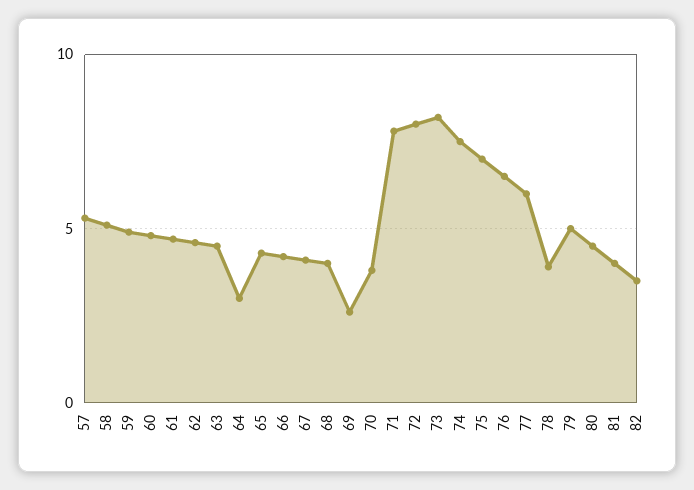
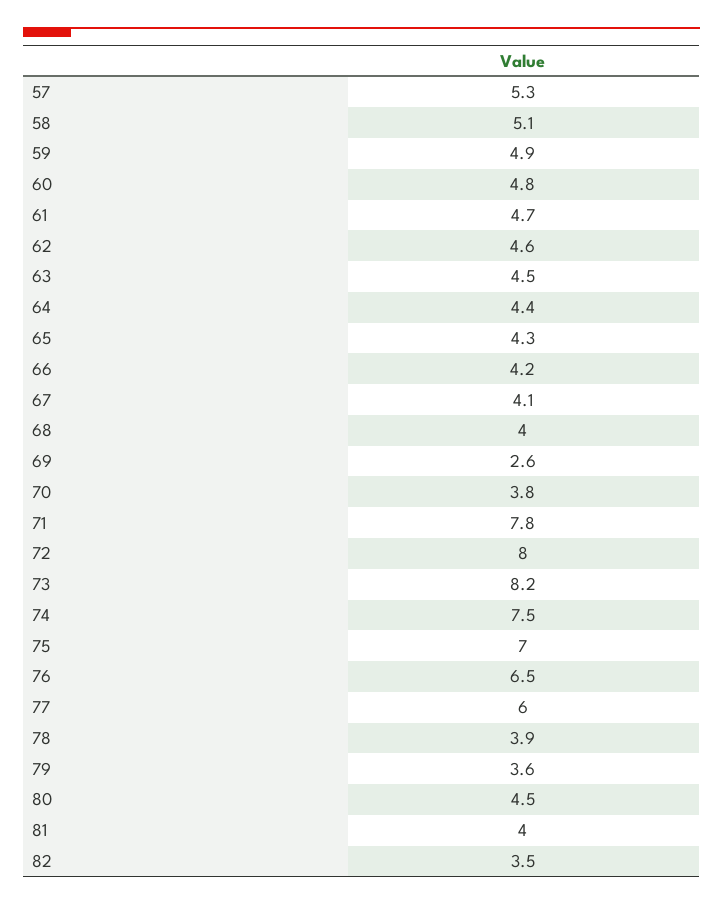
64: 3 -> 4.4
79: 5 -> 3.6

